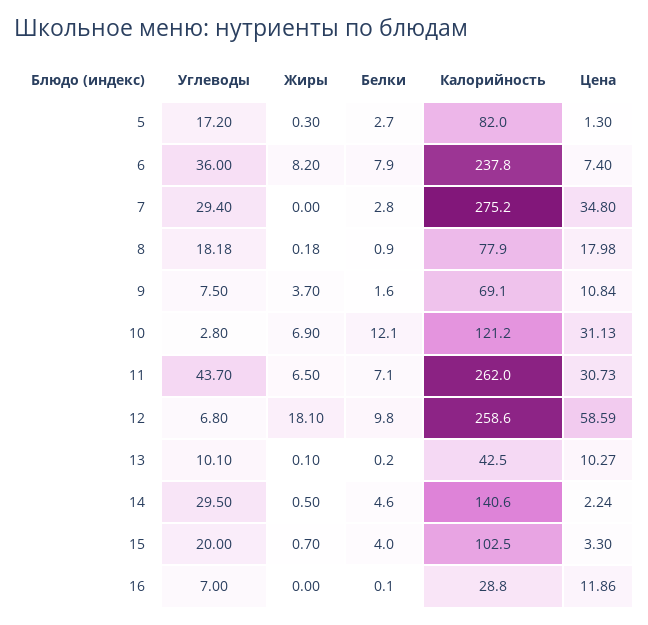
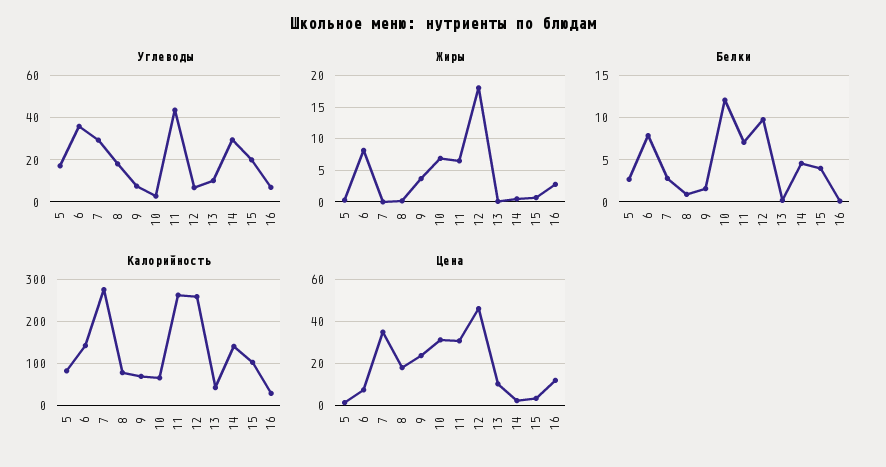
Калорийность, 6: 237.8 -> 140
Цена, 9: 10.84 -> 25
Калорийность, 10: 121.2 -> 60
Цена, 12: 58.59 -> 45
Жиры, 16: 0 -> 3

